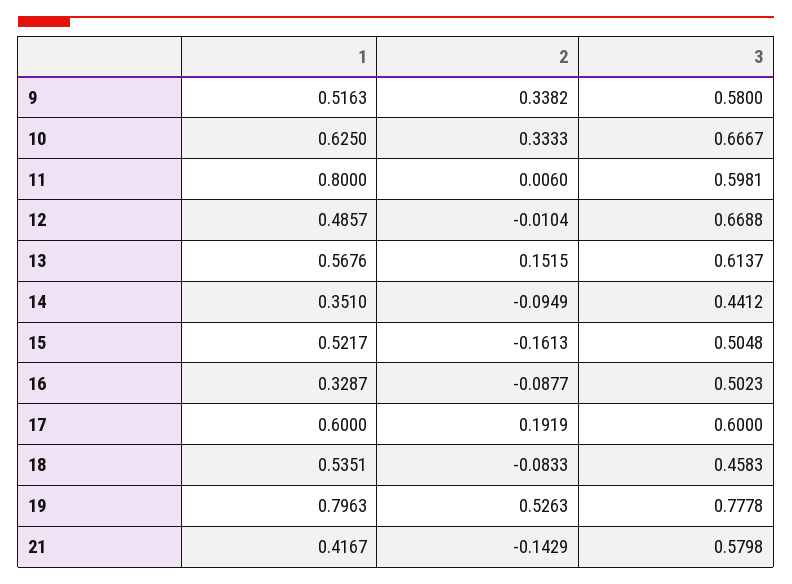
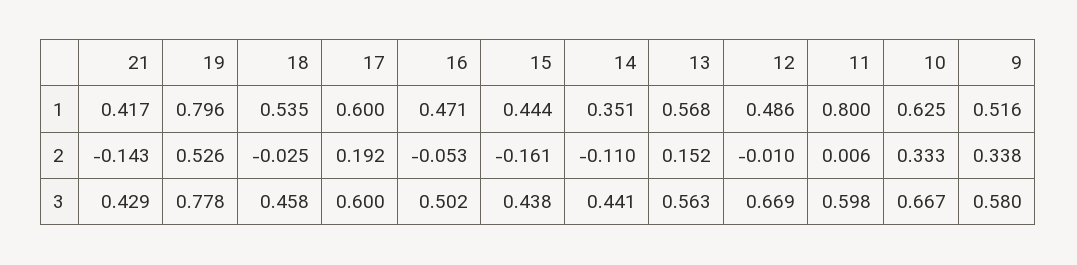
3, 13: 0.6137 -> 0.563
2, 14: -0.0949 -> -0.11
1, 15: 0.5217 -> 0.444
3, 15: 0.5048 -> 0.438
1, 16: 0.3287 -> 0.471
2, 16: -0.0877 -> -0.053
2, 18: -0.0833 -> -0.025
3, 21: 0.5798 -> 0.429

